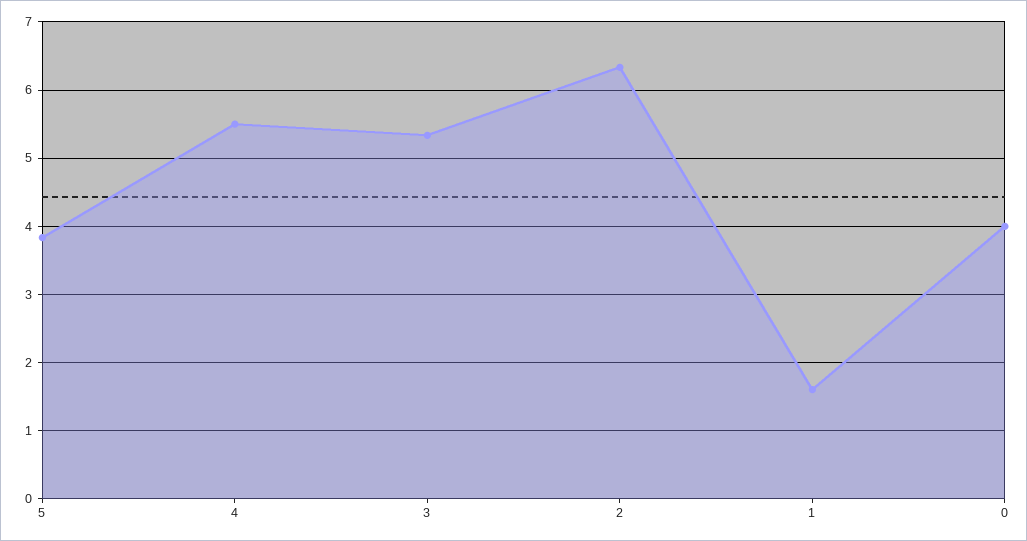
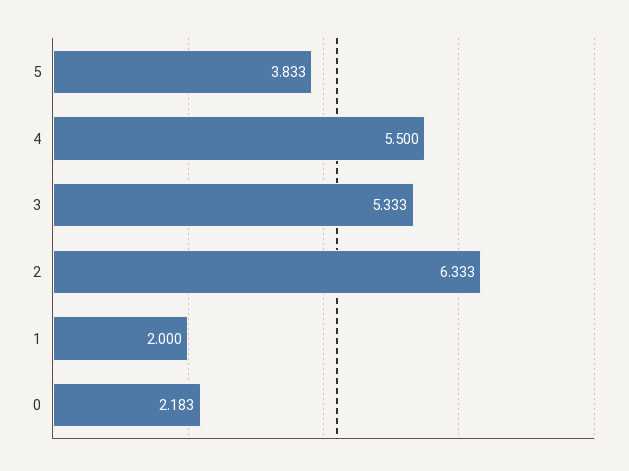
1: 1.6 -> 2
0: 4 -> 2.183

